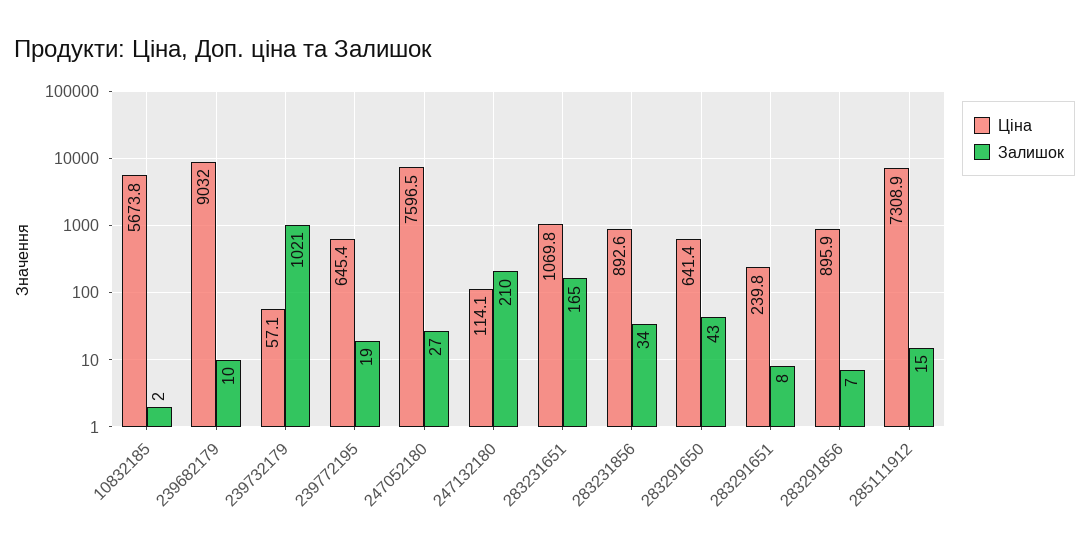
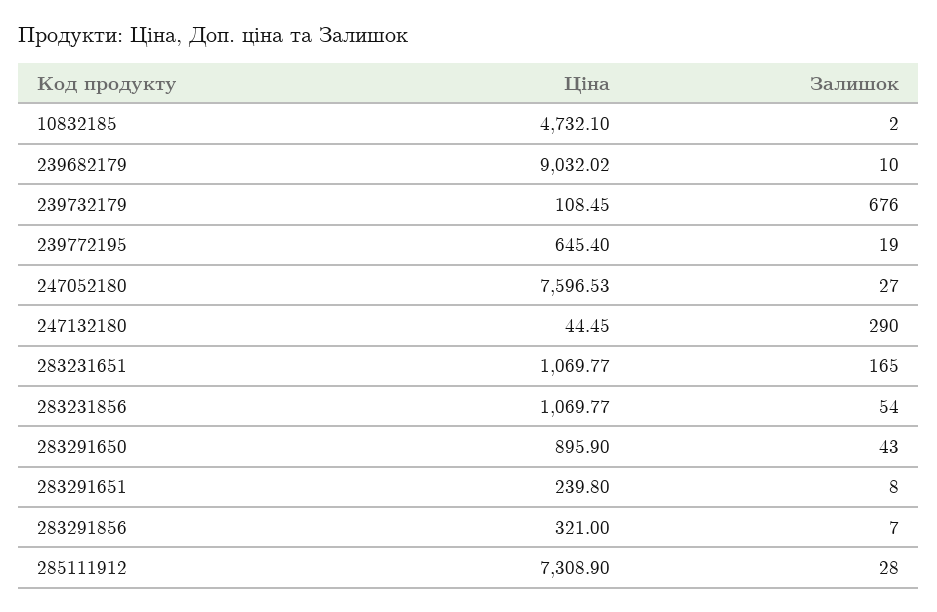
Ціна, 10832185: 5673.8 -> 4732.1
Ціна, 239732179: 57.1 -> 108.45
Залишок, 239732179: 1021 -> 676
Ціна, 247132180: 114.1 -> 44.45
Залишок, 247132180: 210 -> 290
Ціна, 283231856: 892.6 -> 1069.77
Залишок, 283231856: 34 -> 54
Ціна, 283291650: 641.4 -> 895.9
Ціна, 283291856: 895.9 -> 321
Залишок, 285111912: 15 -> 28

